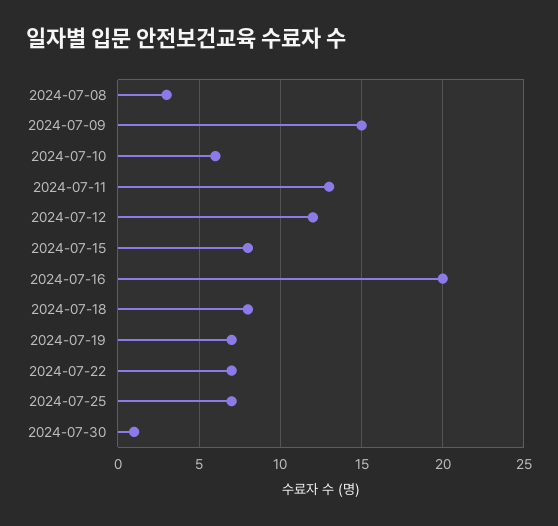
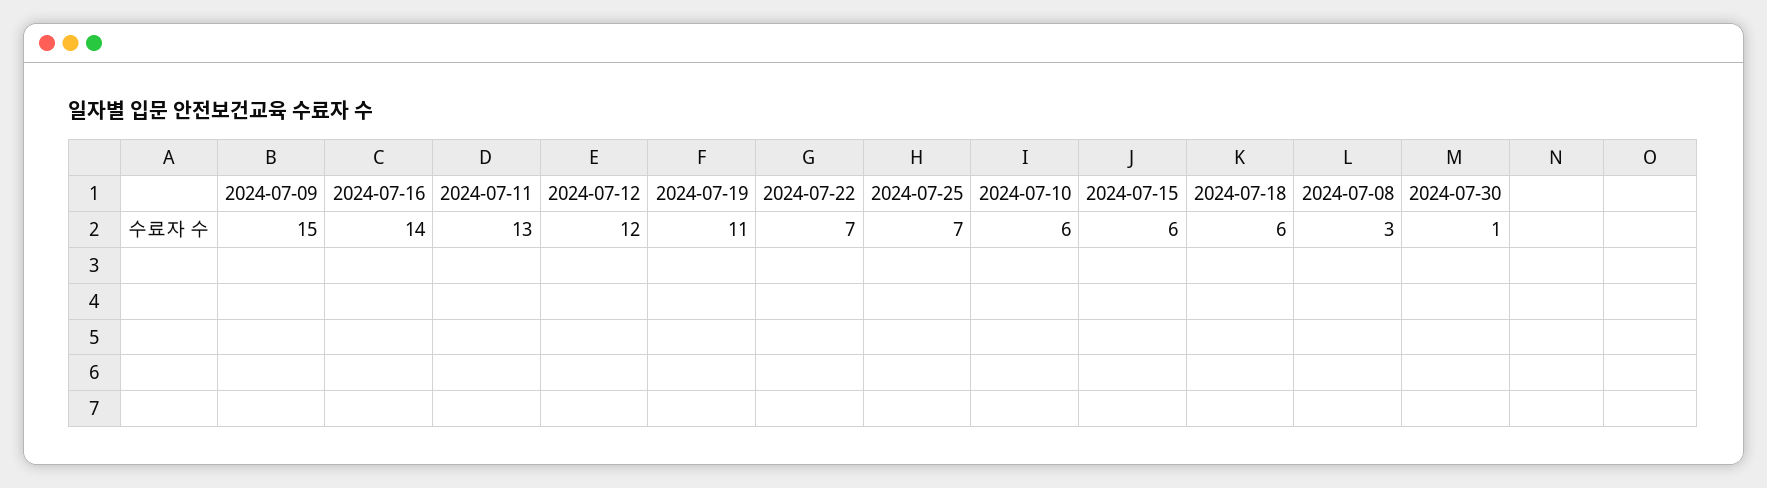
2024-07-15: 8 -> 6
2024-07-16: 20 -> 14
2024-07-18: 8 -> 6
2024-07-19: 7 -> 11

